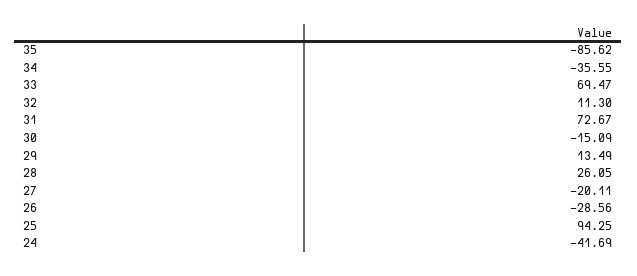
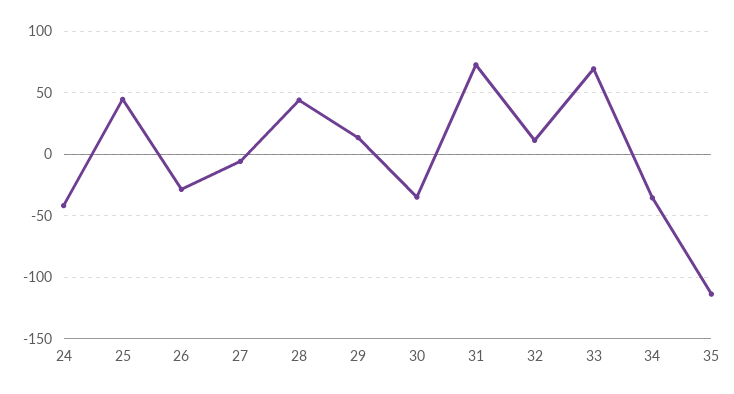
35: -85.62 -> -115
30: -15.09 -> -35
28: 26.05 -> 45
27: -20.11 -> -5
25: 94.25 -> 45

